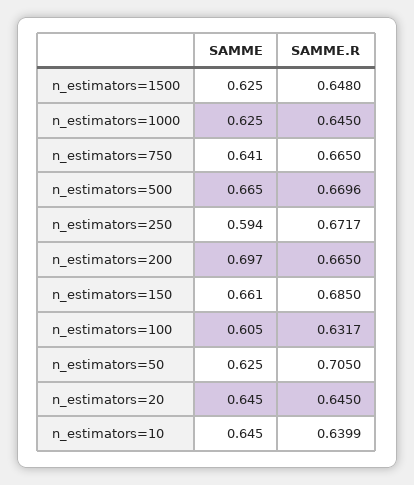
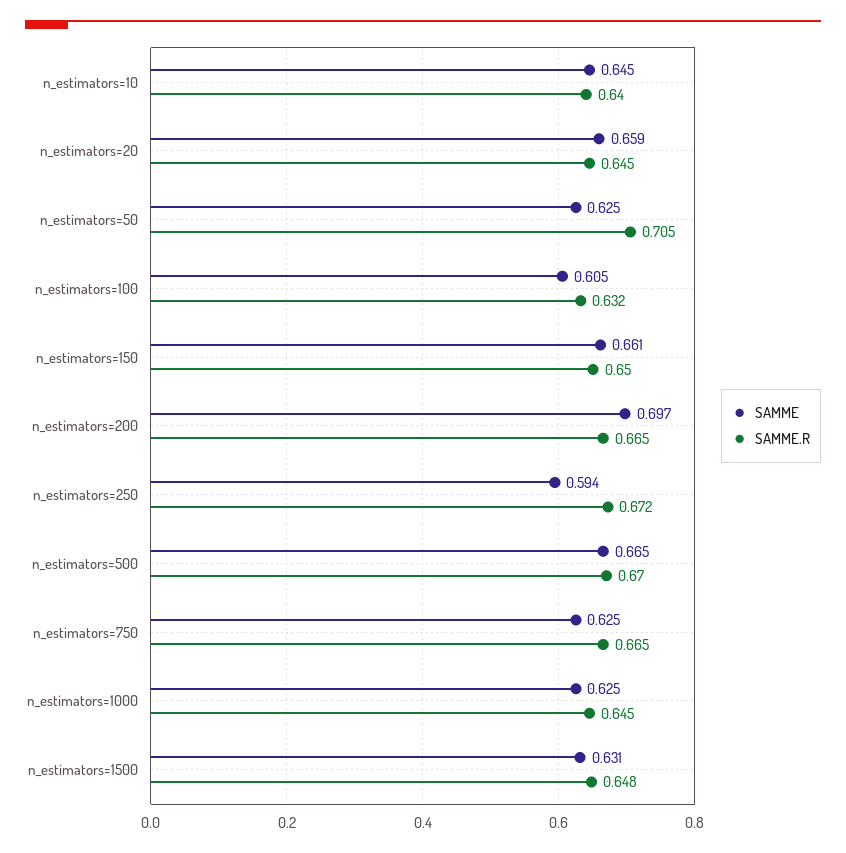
SAMME, n_estimators=1500: 0.625 -> 0.631
SAMME, n_estimators=750: 0.641 -> 0.625
SAMME.R, n_estimators=150: 0.685 -> 0.65
SAMME, n_estimators=20: 0.645 -> 0.659

